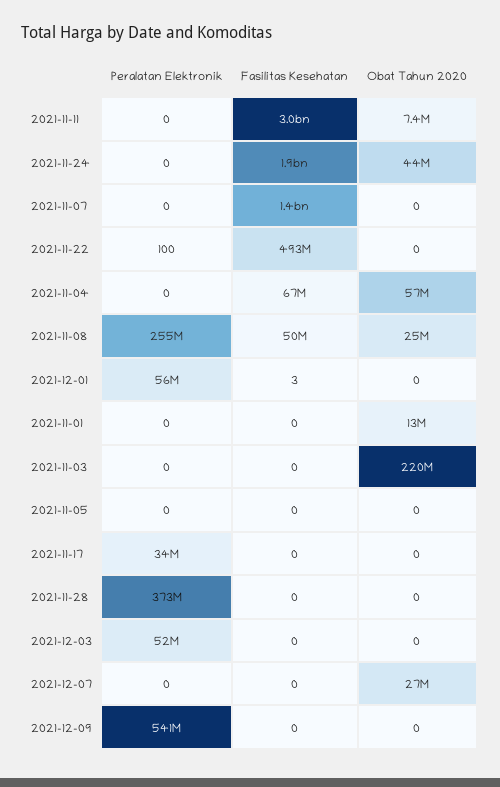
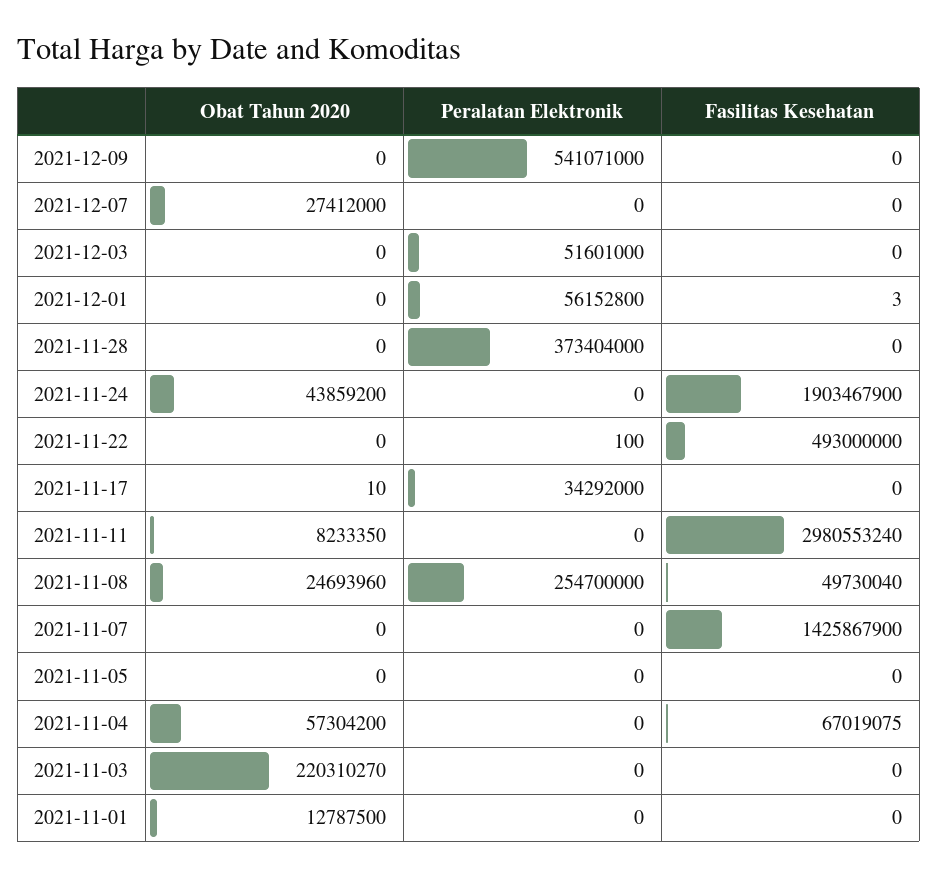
Obat Tahun 2020, 2021-11-11: 7400000 -> 8233350
Obat Tahun 2020, 2021-11-17: 0 -> 10

